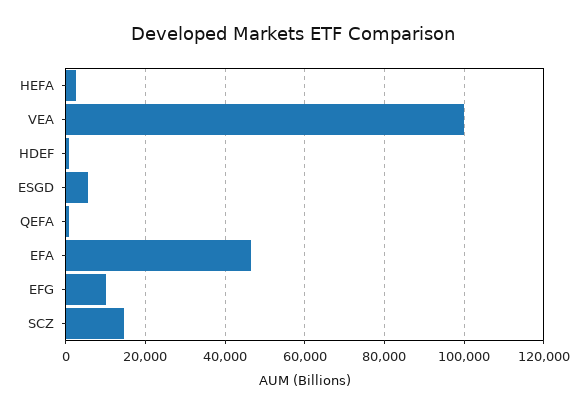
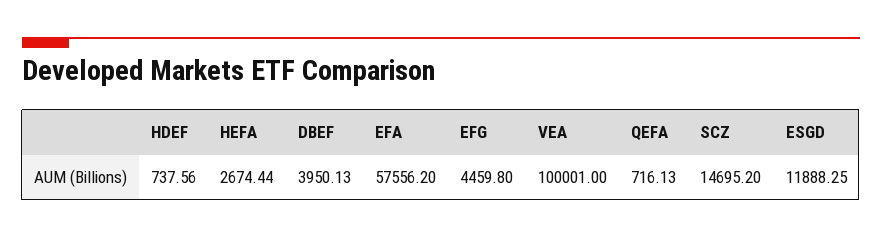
ESGD: 6000 -> 11888.25
EFA: 46000 -> 57556.2
EFG: 10000 -> 4459.8
DBEF: none -> 3950.13

